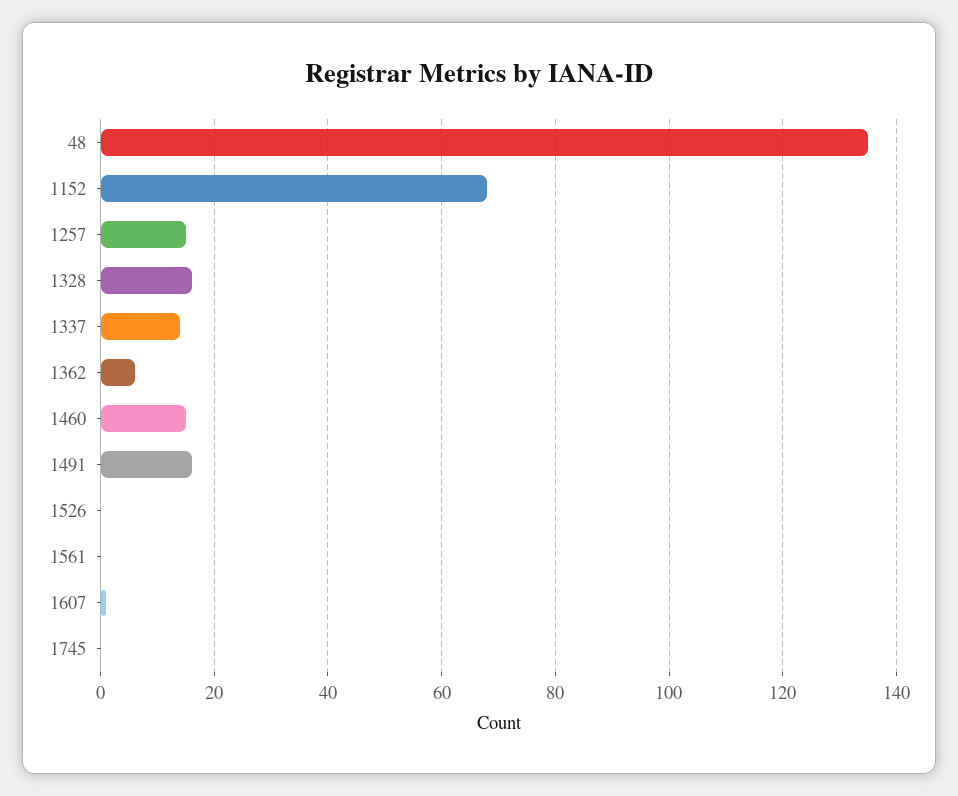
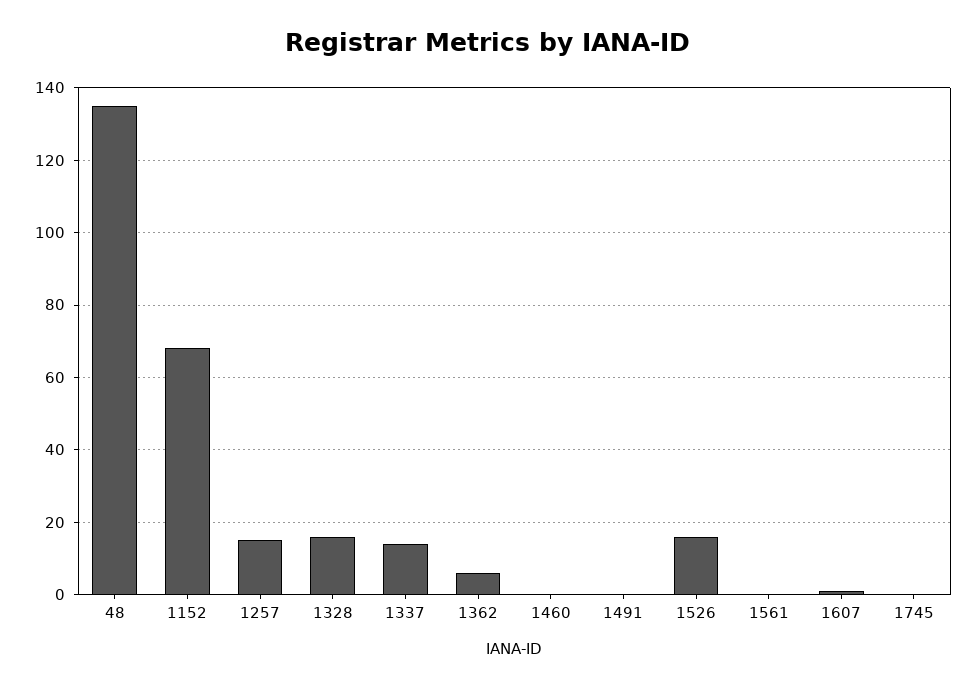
1460: 15 -> 0
1491: 15 -> 0
1526: 0 -> 15

